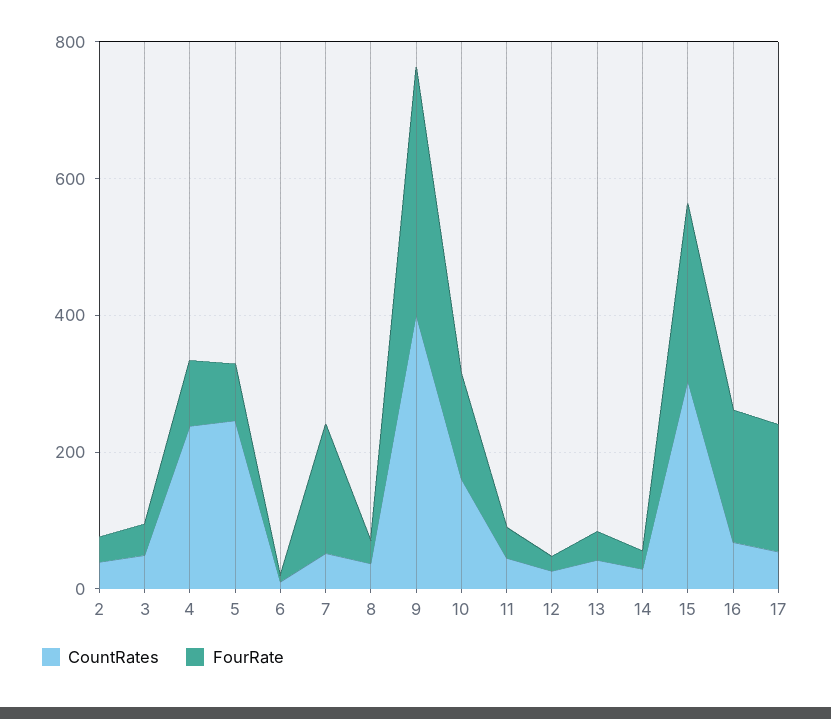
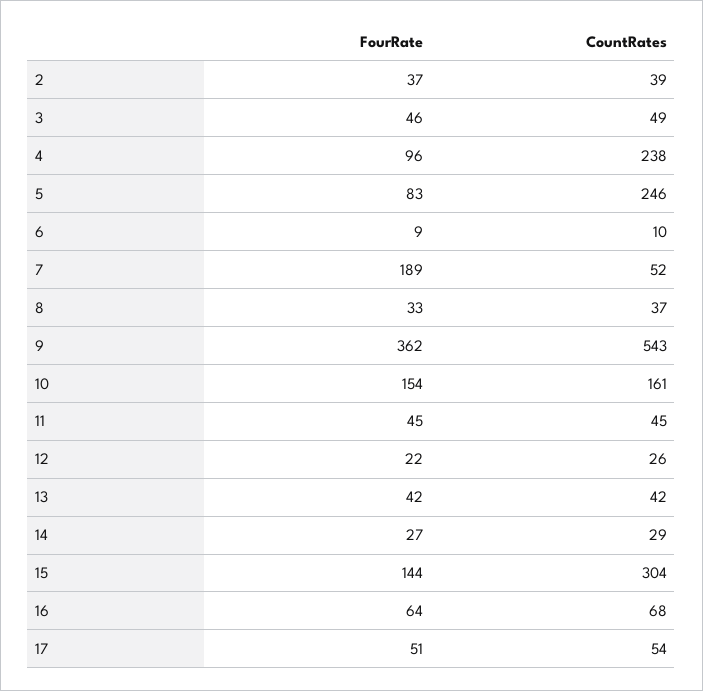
CountRates, 9: 400 -> 543
FourRate, 15: 250 -> 144
FourRate, 16: 200 -> 64
FourRate, 17: 200 -> 51

